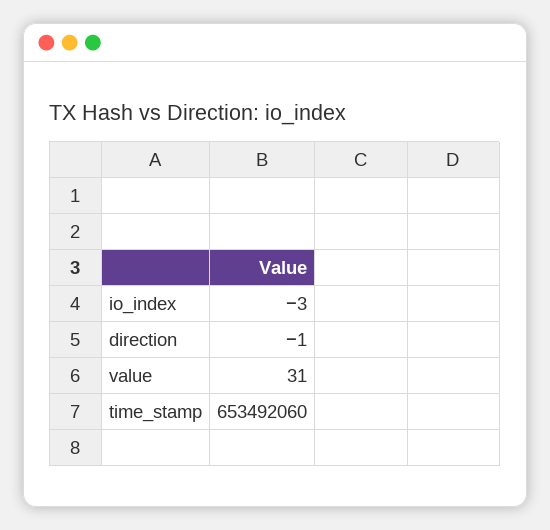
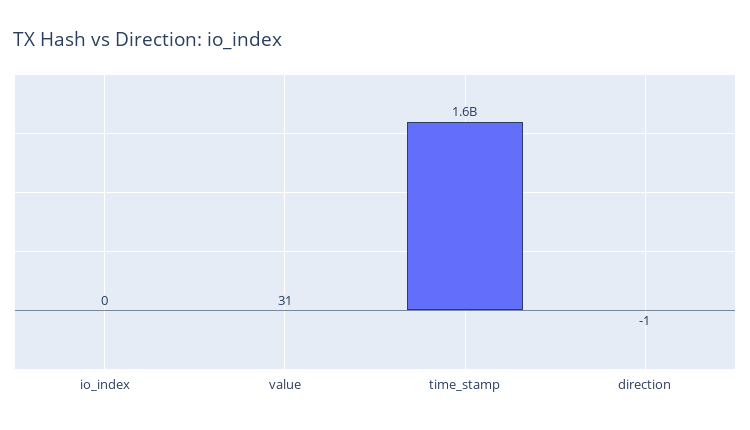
io_index: -3 -> 0
time_stamp: 653492060 -> 1600000000

